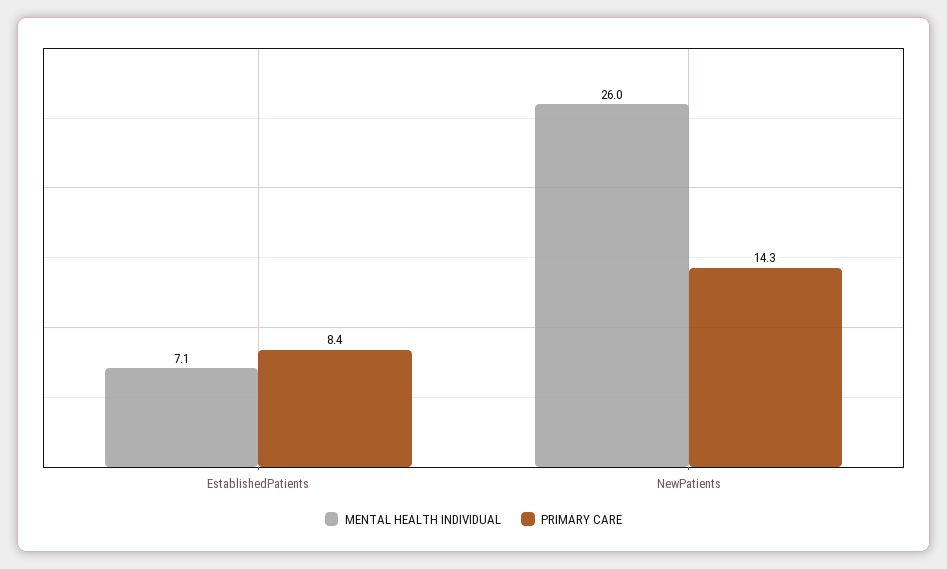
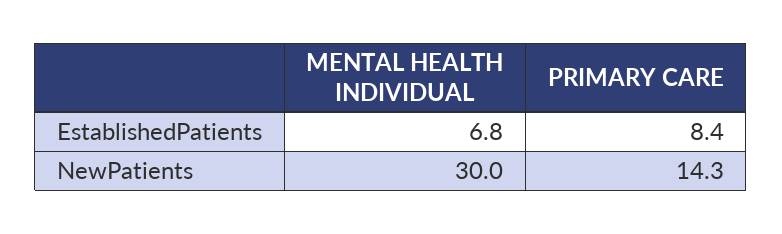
MENTAL HEALTH INDIVIDUAL, EstablishedPatients: 7.1 -> 6.8
MENTAL HEALTH INDIVIDUAL, NewPatients: 26 -> 30

